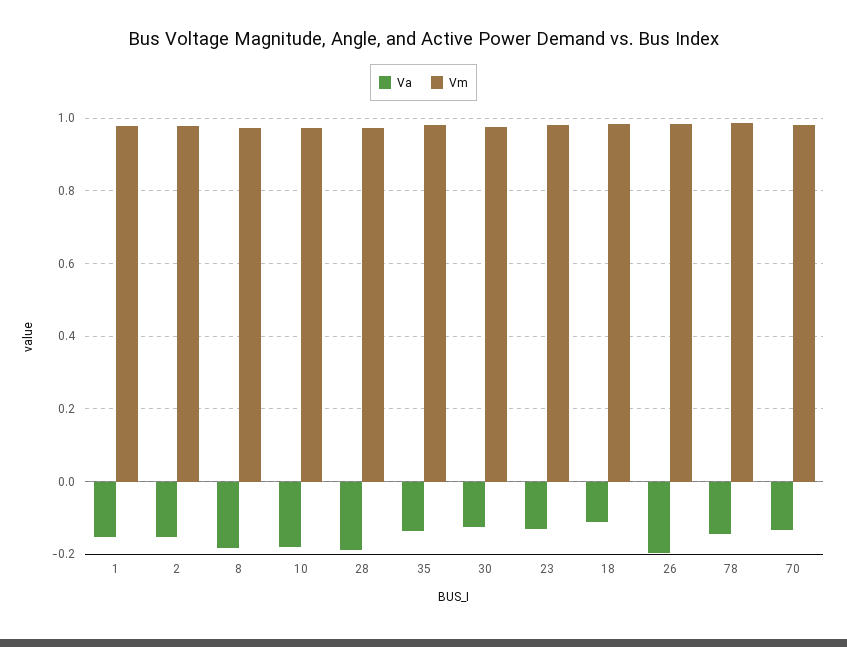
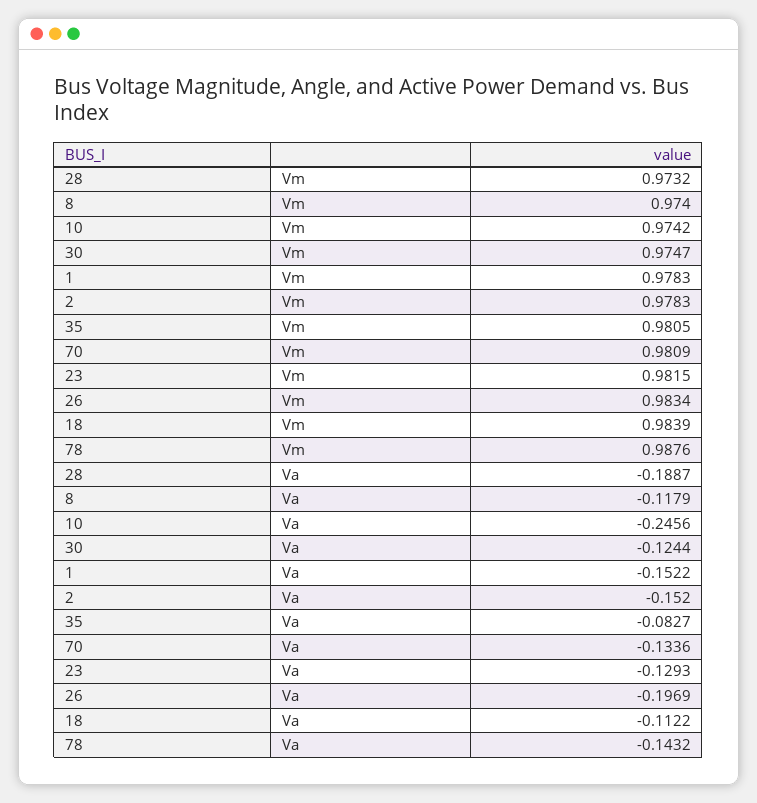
Va, 8: -0.18 -> -0.1179
Va, 10: -0.18 -> -0.2456
Va, 35: -0.14 -> -0.0827

